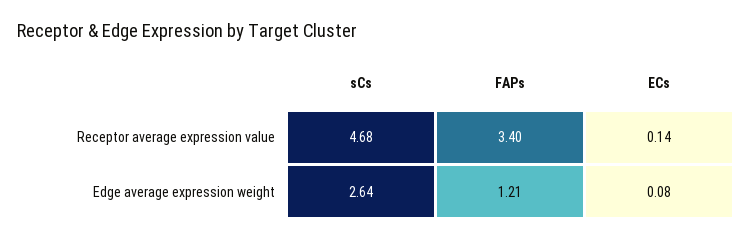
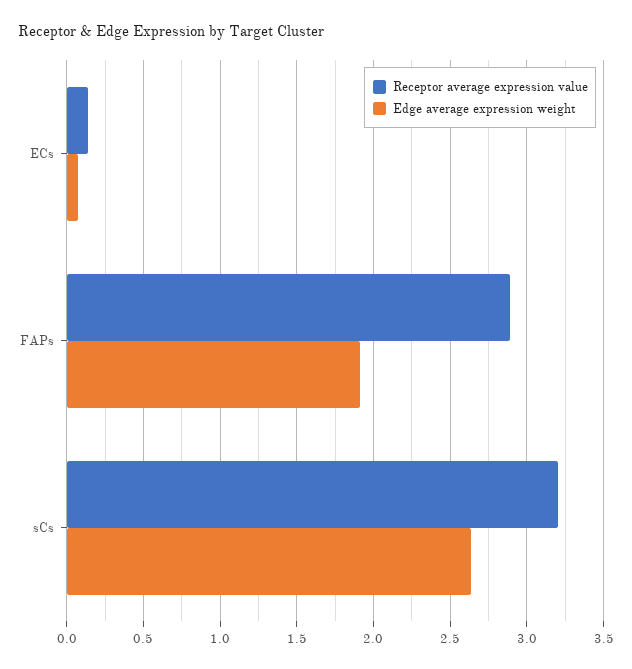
Receptor average expression value, sCs: 4.68 -> 3.2
Receptor average expression value, FAPs: 3.4 -> 2.9
Edge average expression weight, FAPs: 1.21 -> 1.9

